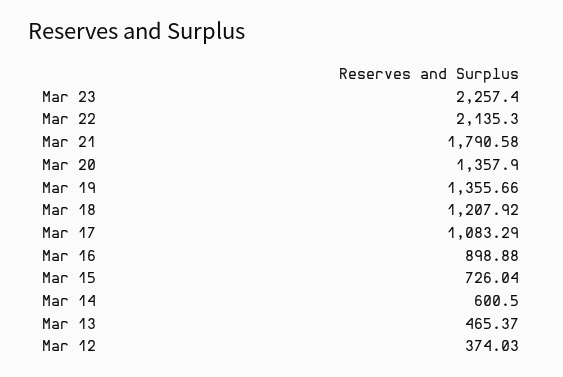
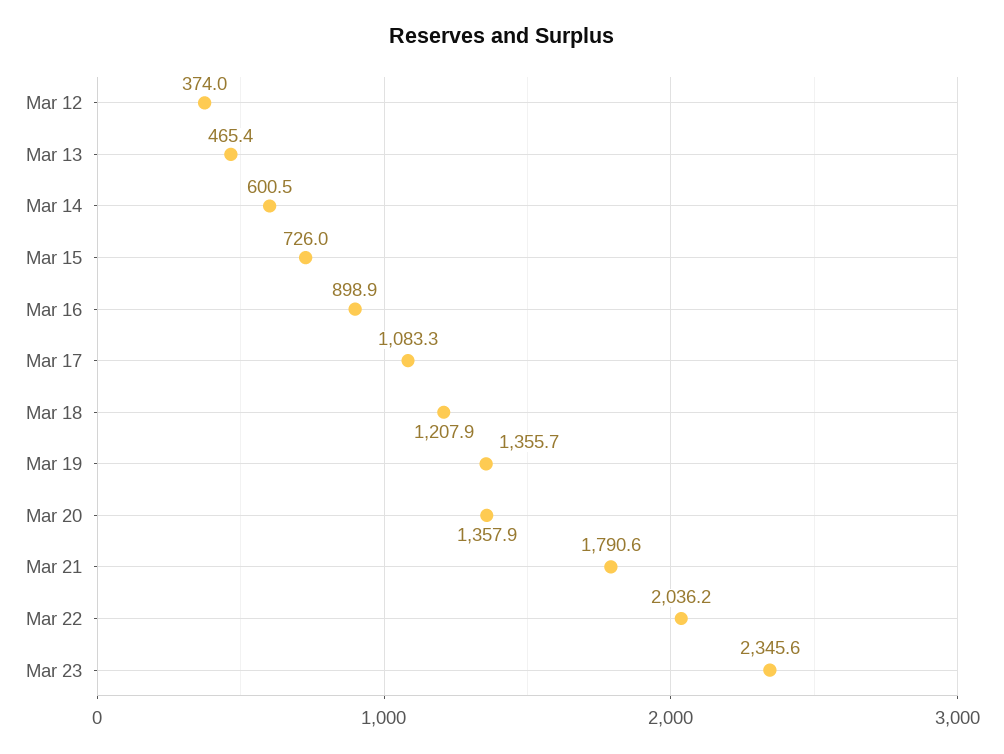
Mar 23: 2257.4 -> 2345.6
Mar 22: 2135.3 -> 2036.2

